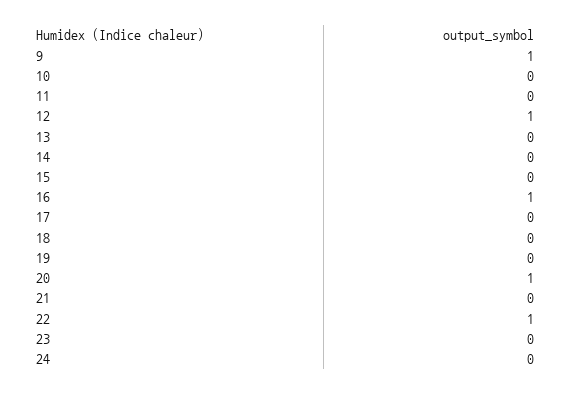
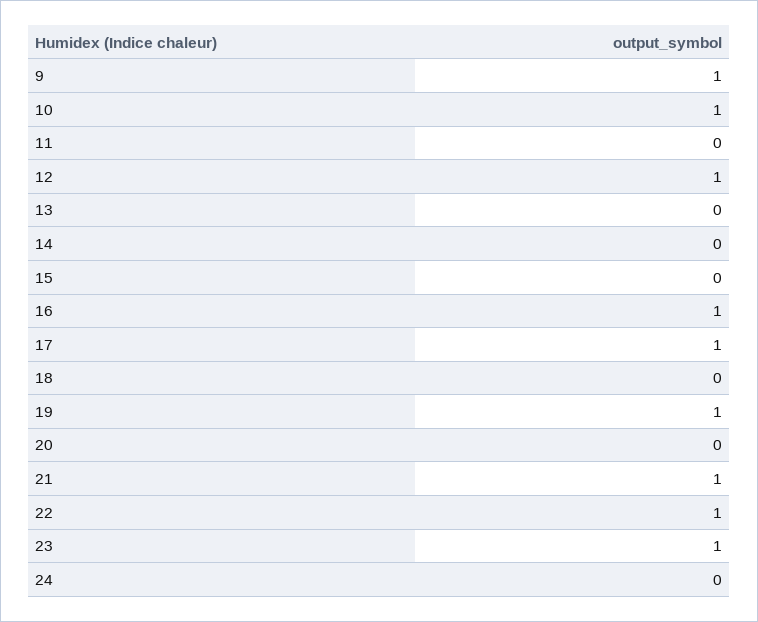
10: 0 -> 1
17: 0 -> 1
19: 0 -> 1
20: 1 -> 0
21: 0 -> 1
23: 0 -> 1

